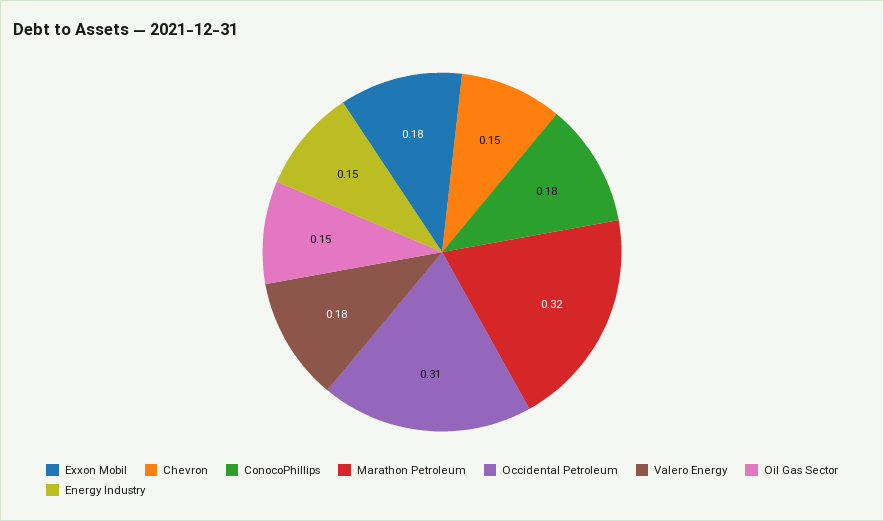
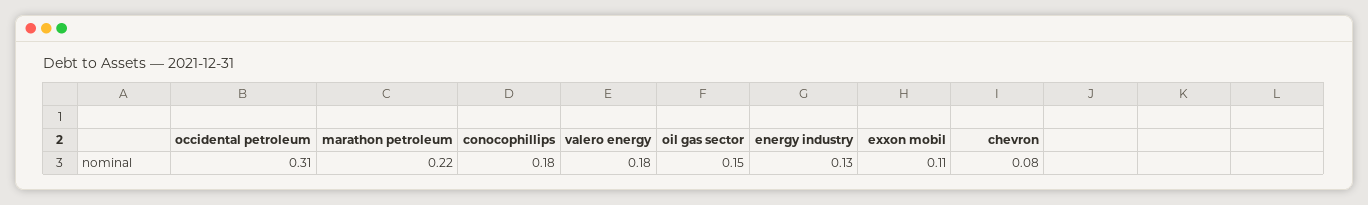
Exxon Mobil: 0.18 -> 0.11
Chevron: 0.15 -> 0.08
Marathon Petroleum: 0.32 -> 0.22
Energy Industry: 0.15 -> 0.13

